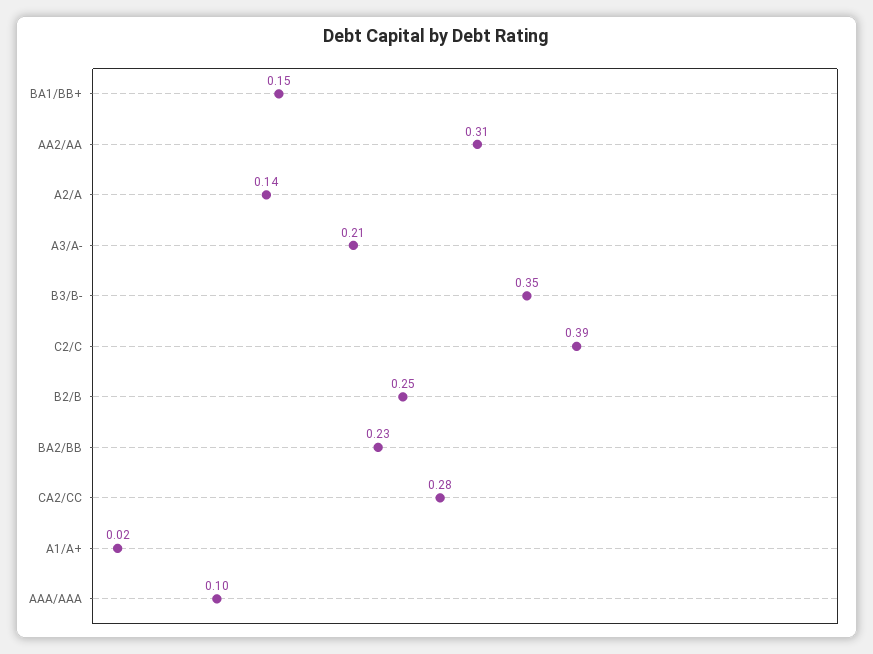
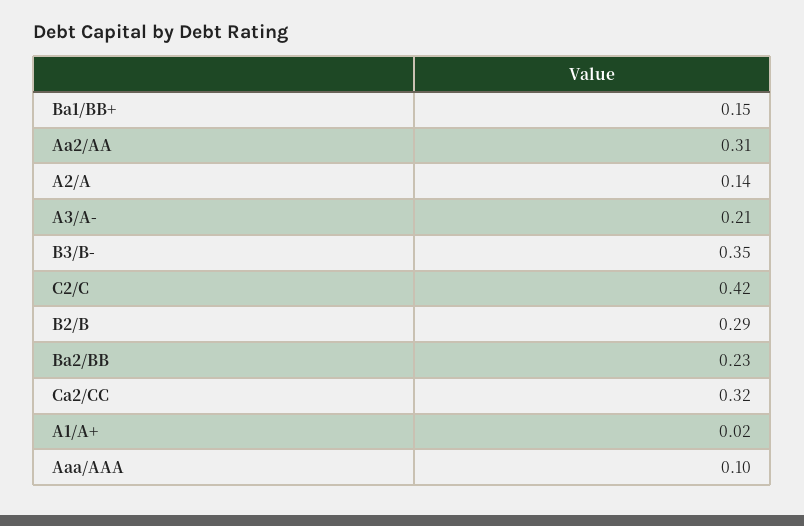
C2/C: 0.39 -> 0.42
B2/B: 0.25 -> 0.29
CA2/CC: 0.28 -> 0.32

